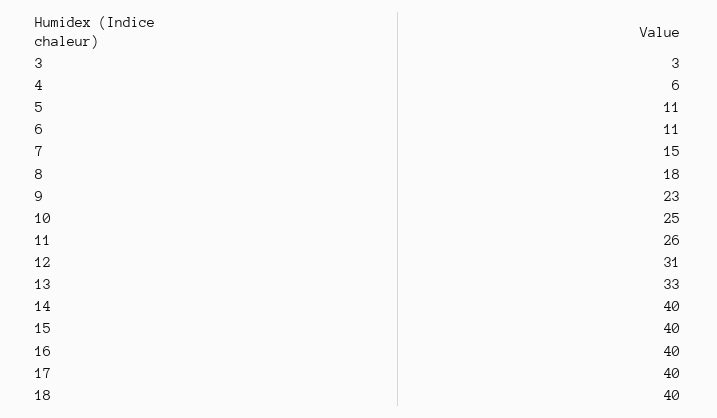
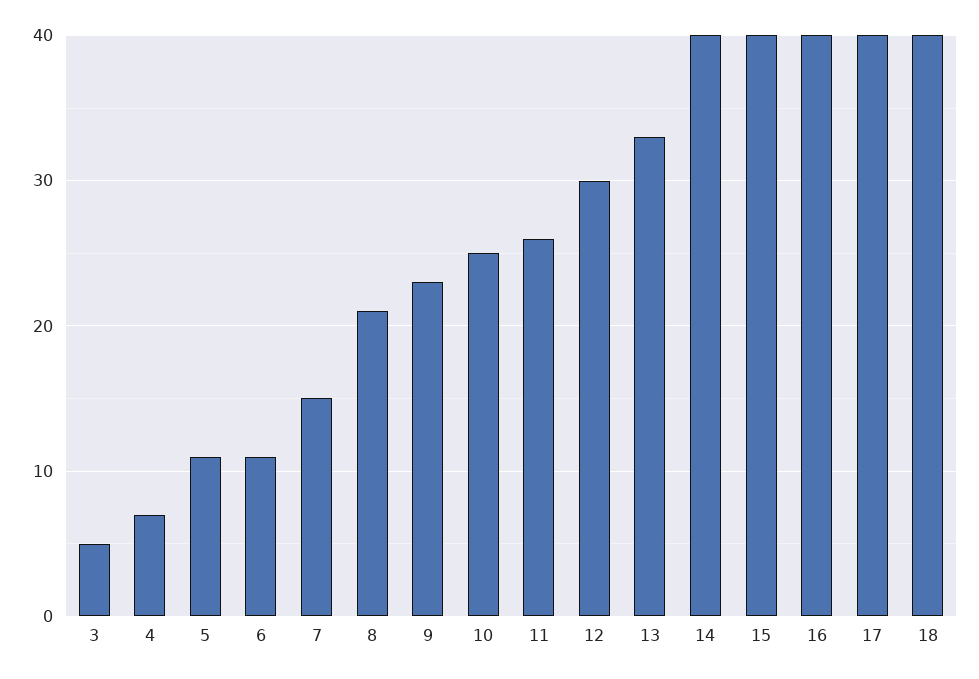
3: 3 -> 5
4: 6 -> 7
8: 18 -> 21
12: 31 -> 30

